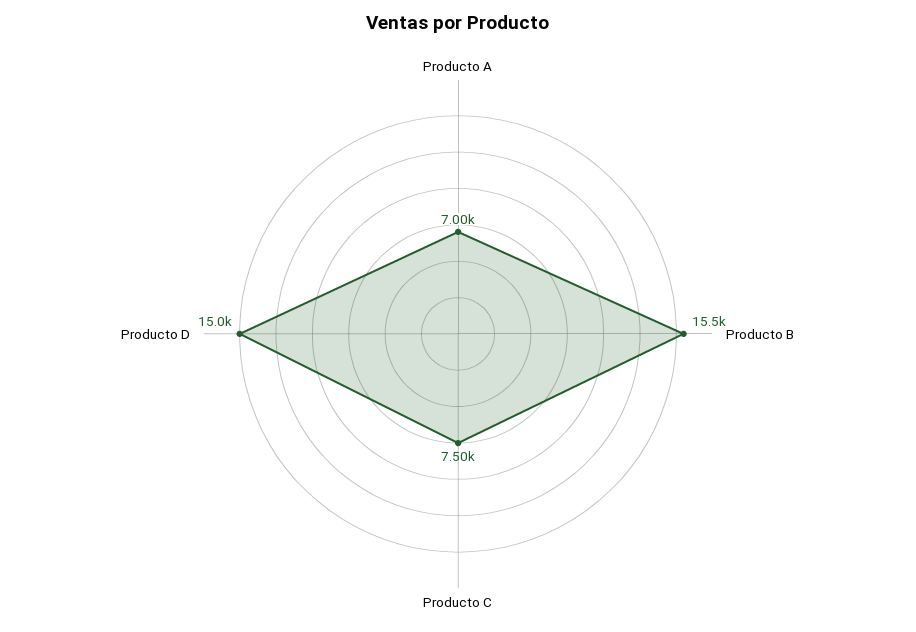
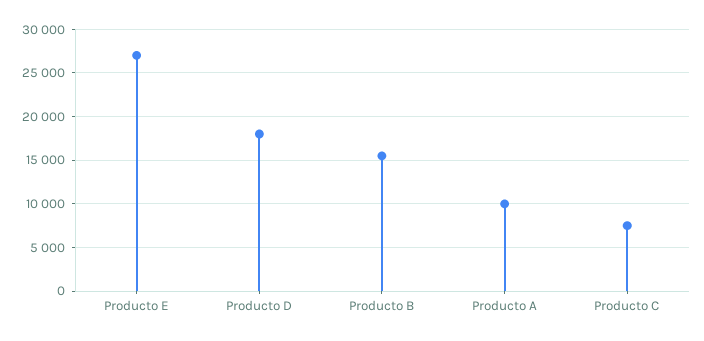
Producto A: 7000 -> 10000
Producto D: 15000 -> 18000
Producto E: none -> 27000

